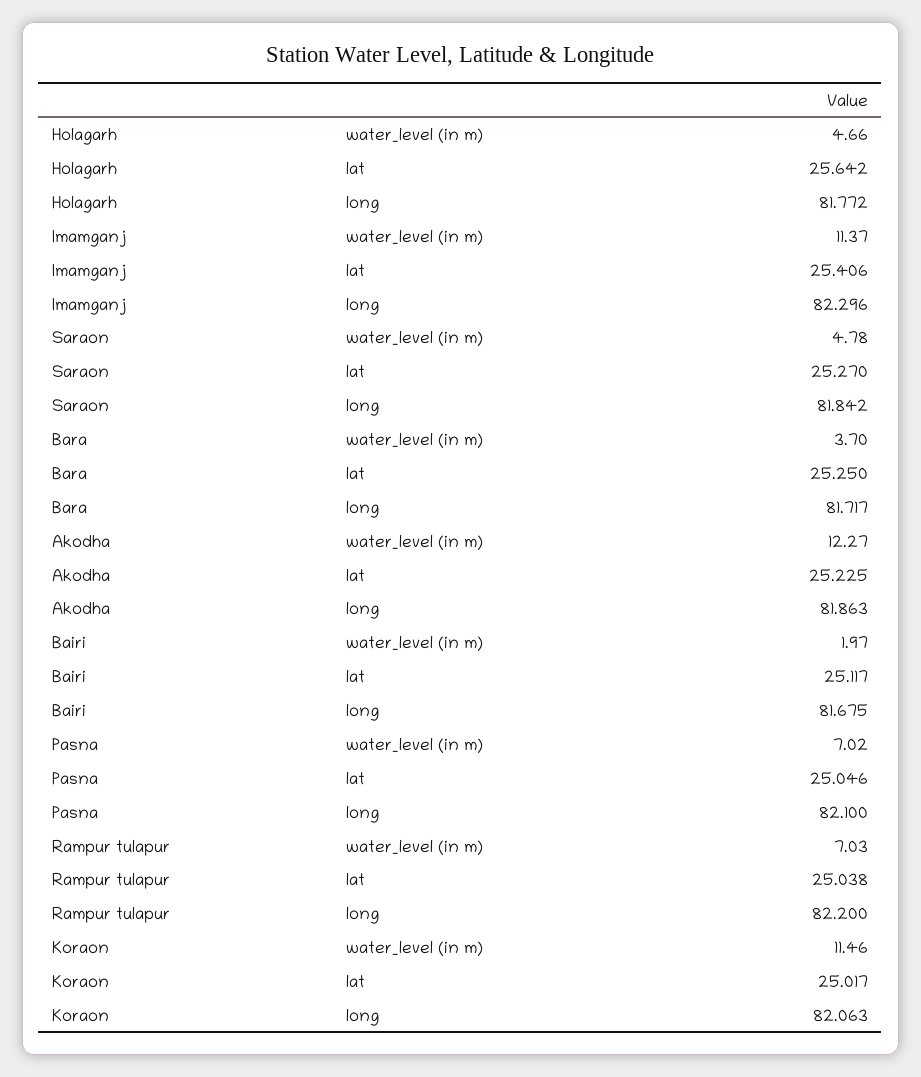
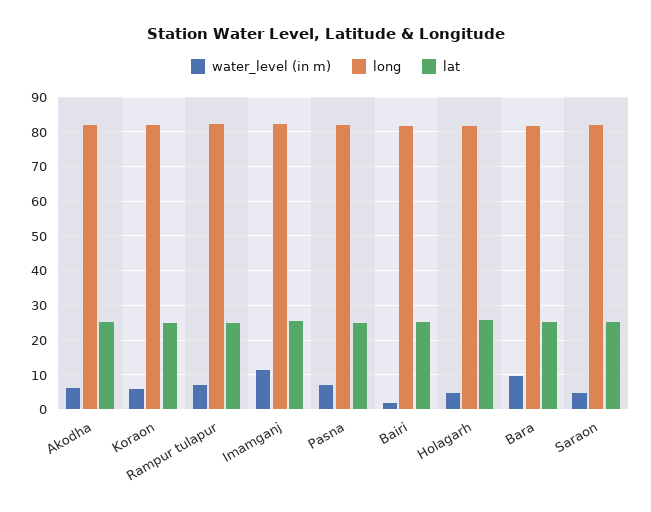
water_level (in m), Bara: 3.7 -> 10
water_level (in m), Akodha: 12.27 -> 6
water_level (in m), Koraon: 11.46 -> 6

